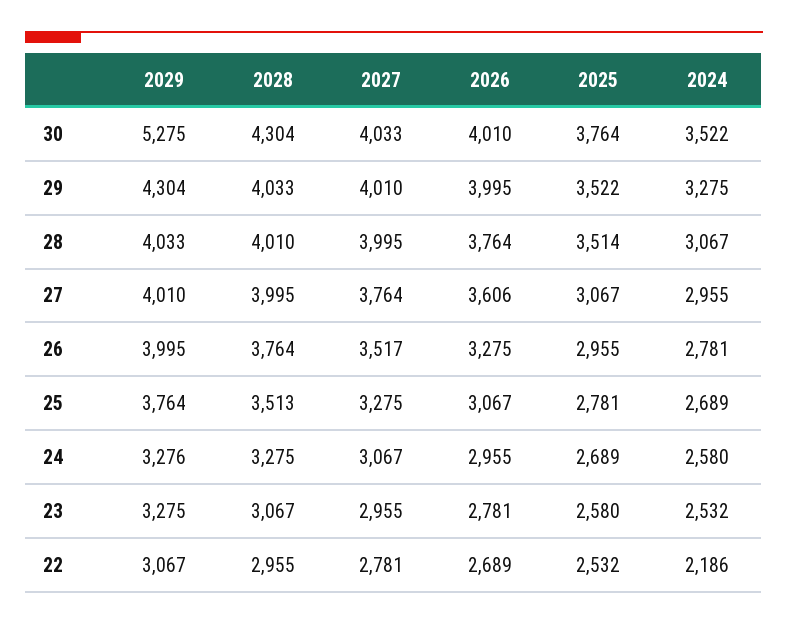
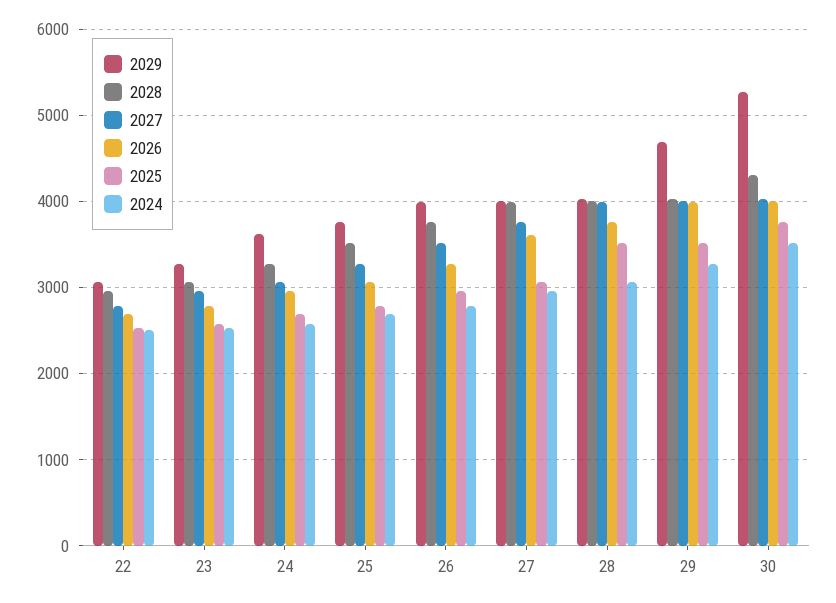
2029, 29: 4304 -> 4700
2029, 24: 3276 -> 3600
2024, 22: 2186 -> 2500

